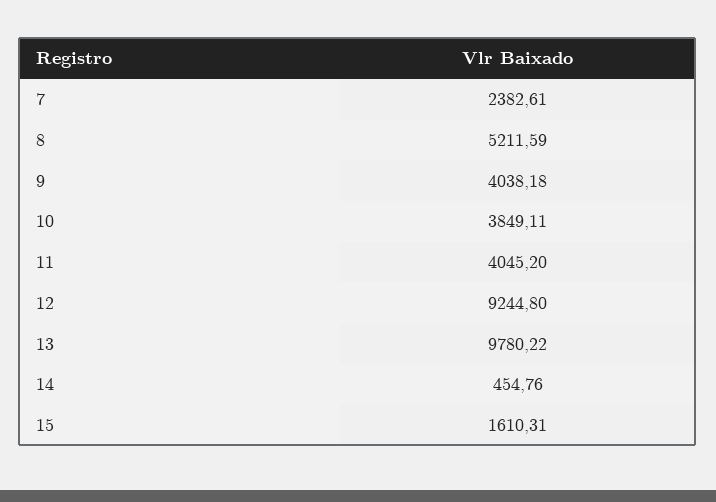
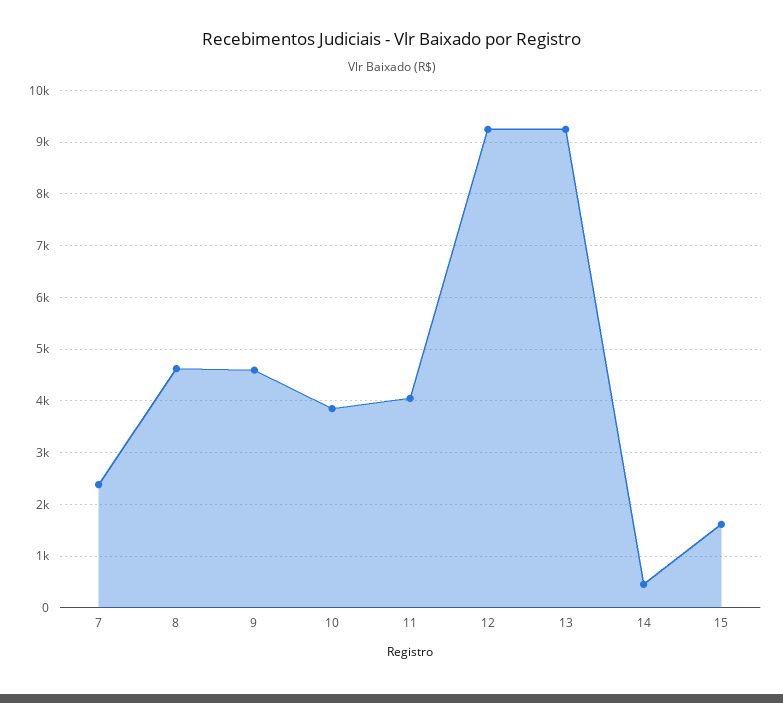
8: 5211.59 -> 4600
9: 4038.18 -> 4600
13: 9780.22 -> 9200

